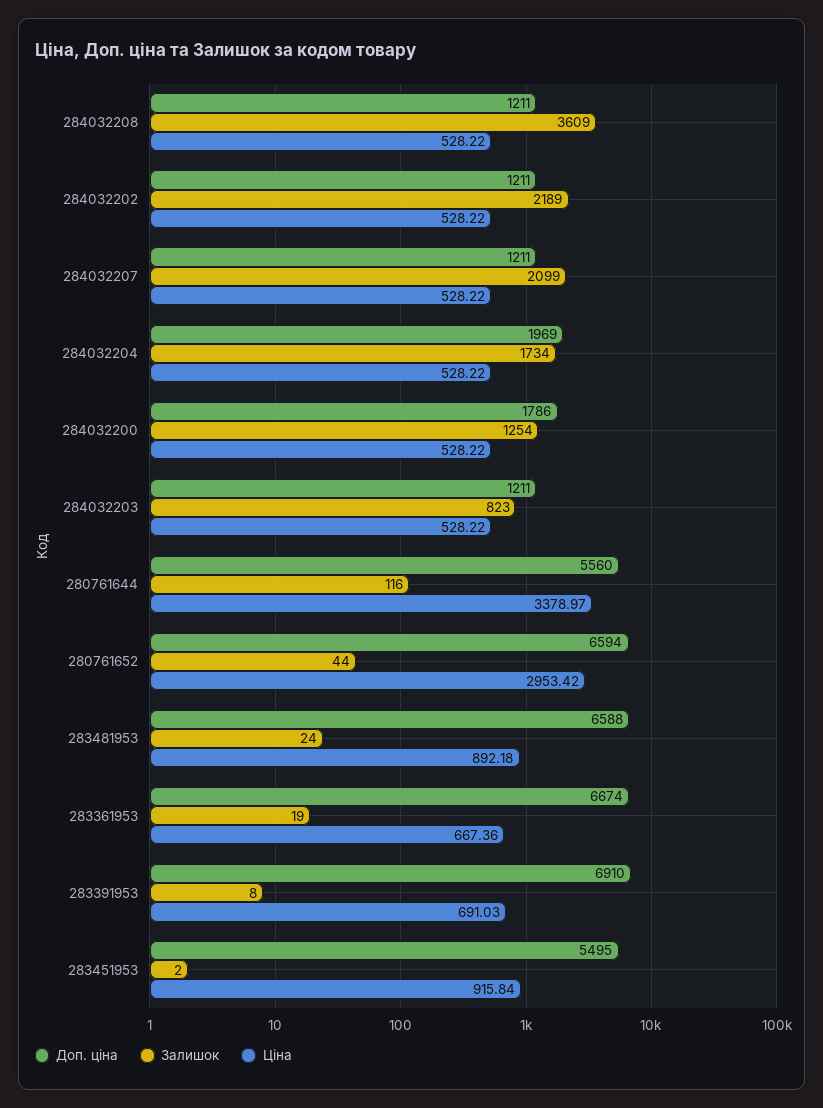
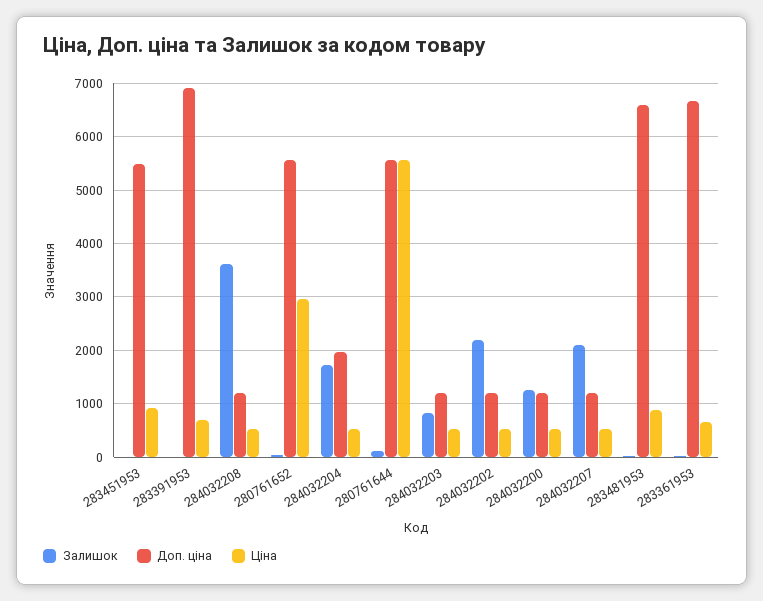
Доп. ціна, 284032200: 1786 -> 1200
Ціна, 280761644: 3378.97 -> 5600
Доп. ціна, 280761652: 6594 -> 5600

